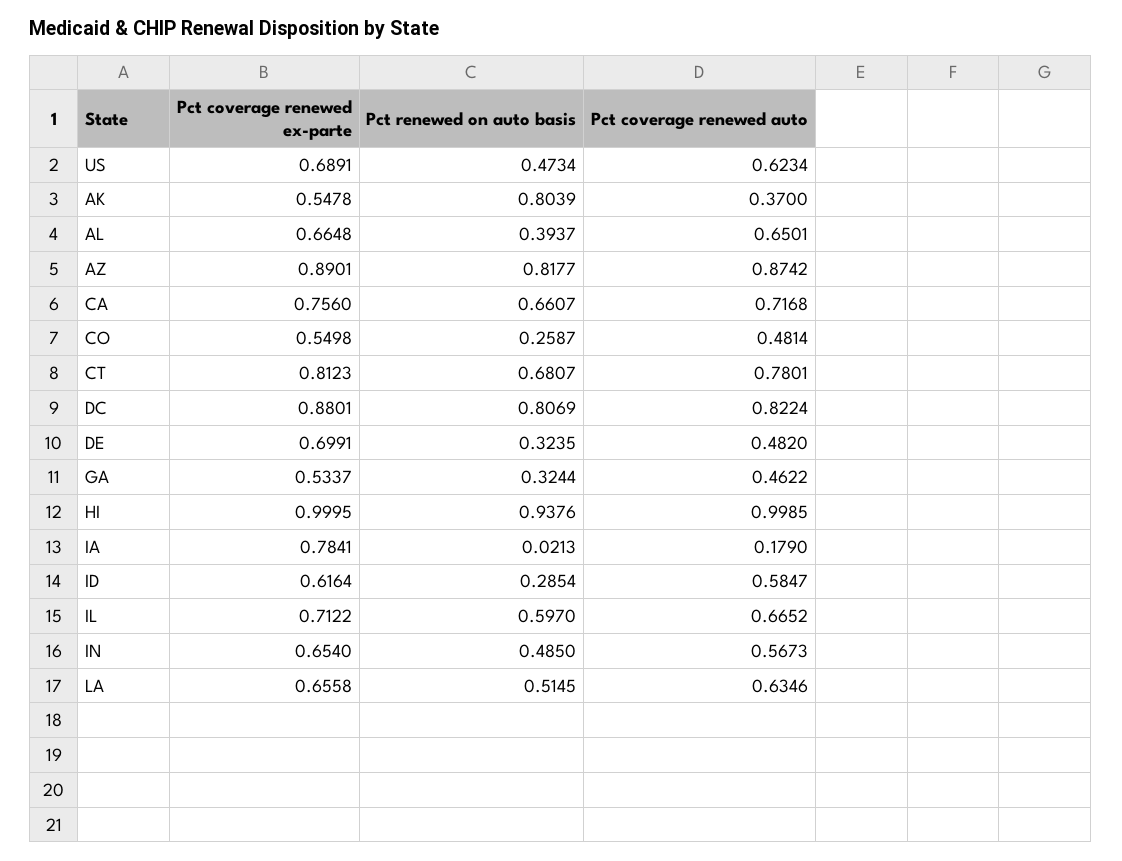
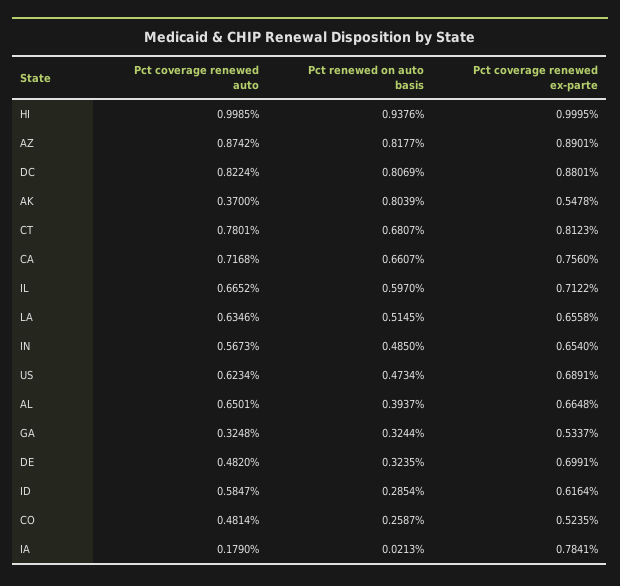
Pct coverage renewed ex-parte, CO: 0.5498 -> 0.5235
Pct coverage renewed auto, GA: 0.4622 -> 0.3248

